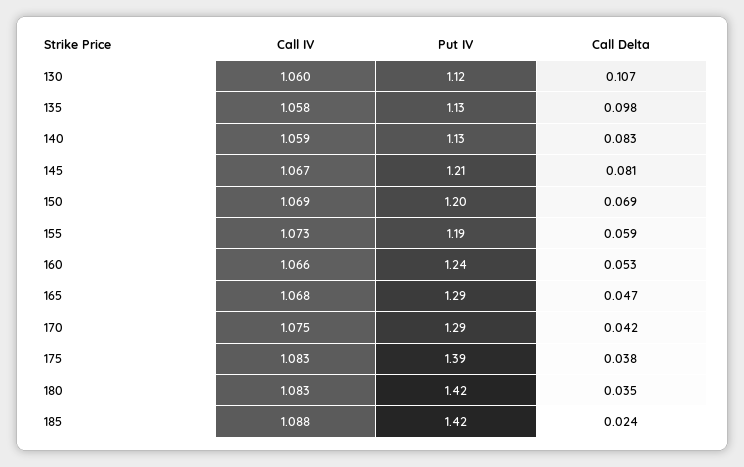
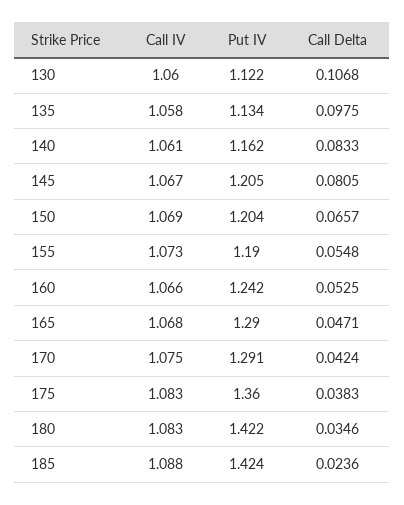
Call IV, 140: 1.059 -> 1.061
Put IV, 140: 1.13 -> 1.162
Call Delta, 150: 0.069 -> 0.0657
Call Delta, 155: 0.059 -> 0.0548
Put IV, 175: 1.39 -> 1.36

